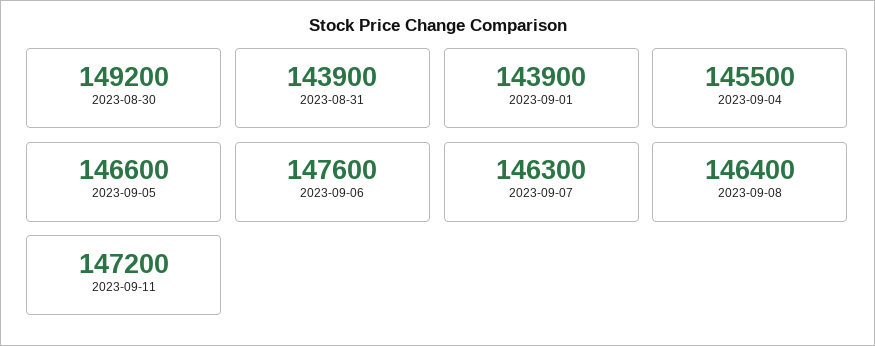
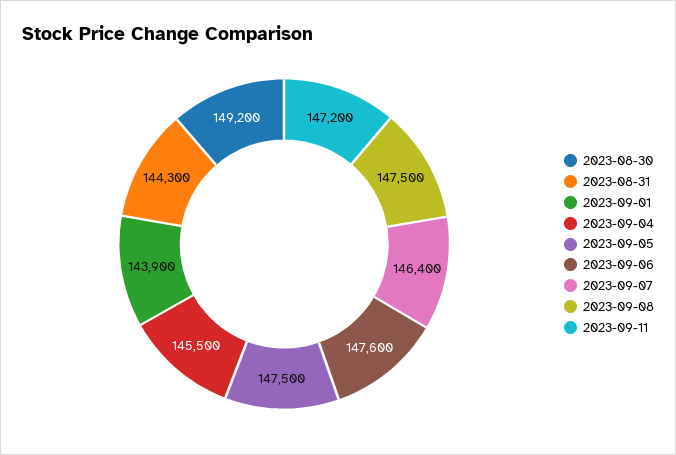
2023-08-31: 143900 -> 144300
2023-09-05: 146600 -> 147500
2023-09-07: 146300 -> 146400
2023-09-08: 146400 -> 147500

